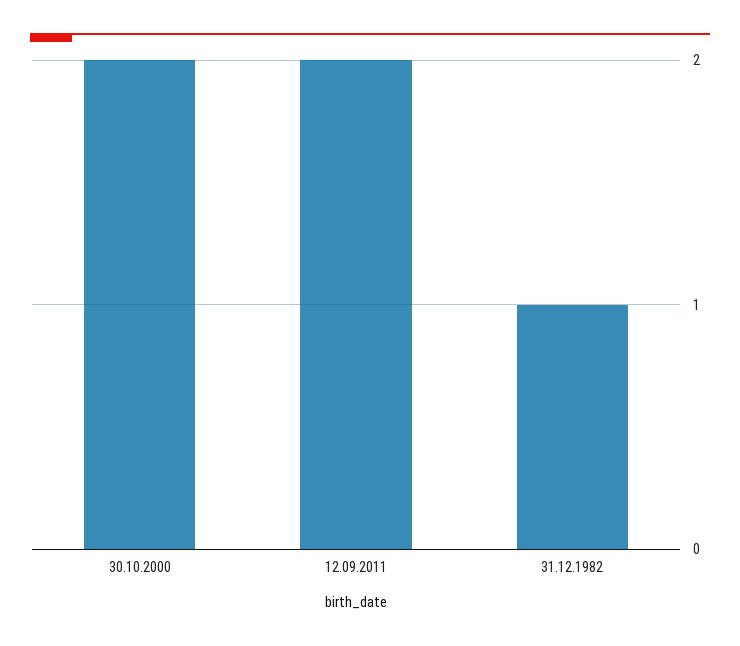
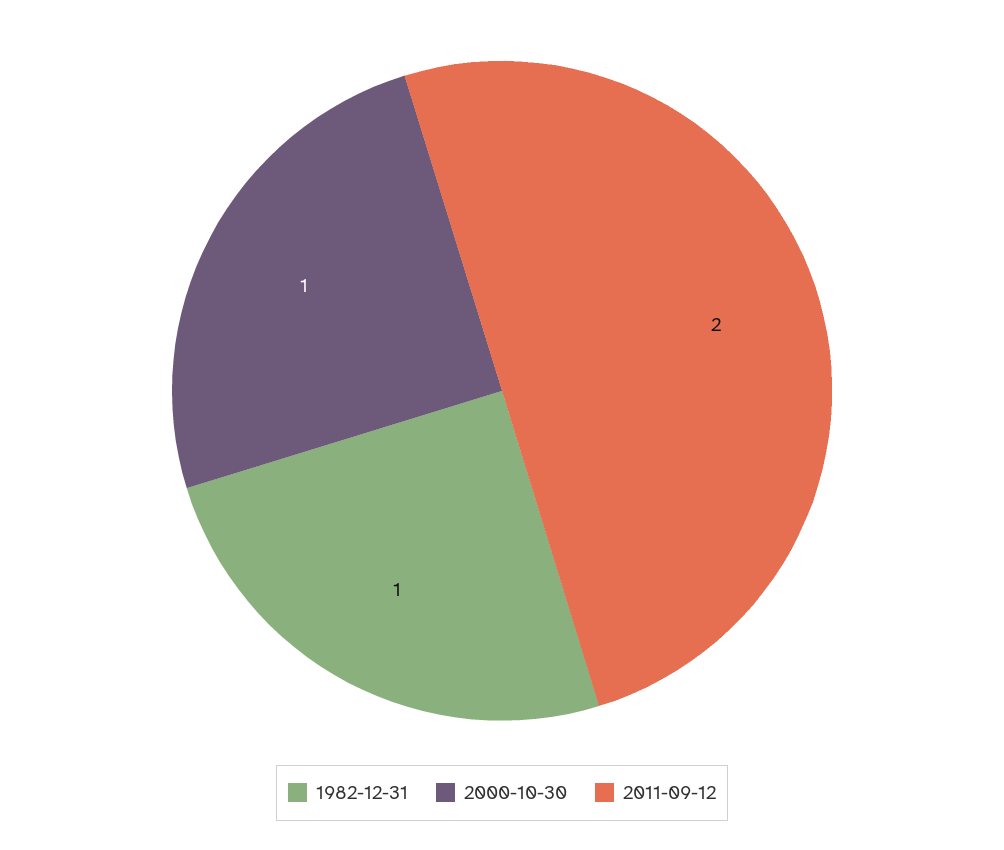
30.10.2000: 2 -> 1

